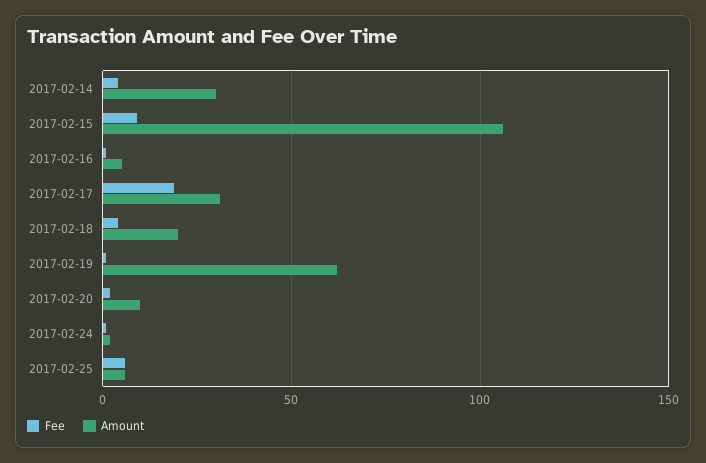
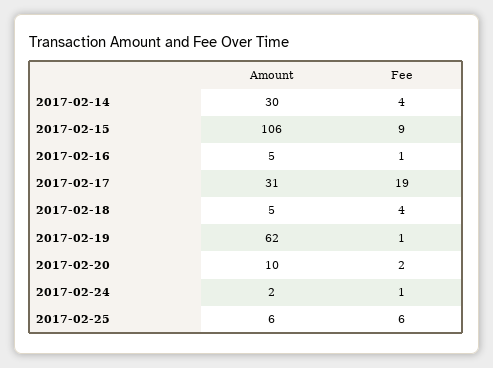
Amount, 2017-02-18: 20 -> 5

